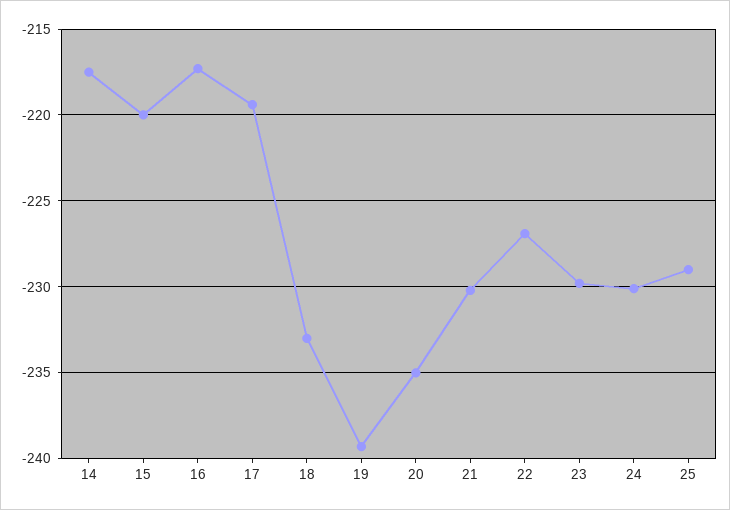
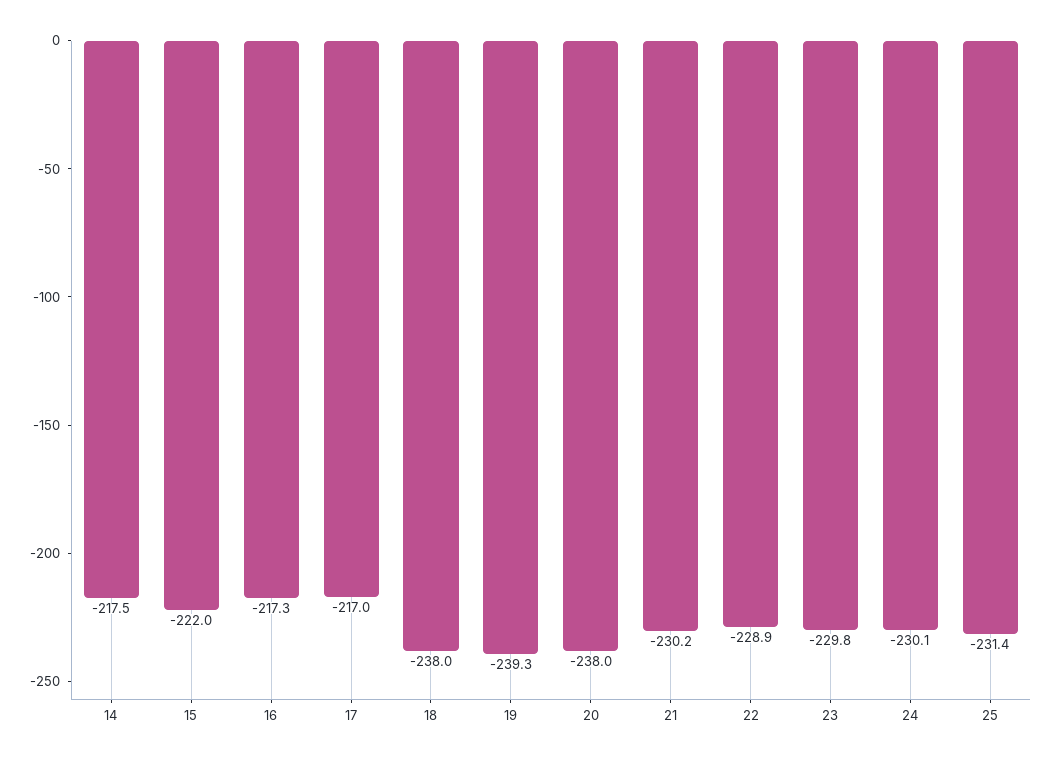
15: -220 -> -222
17: -219.5 -> -217
18: -233 -> -238
20: -235 -> -238
22: -227 -> -228.9
25: -229 -> -231.4

